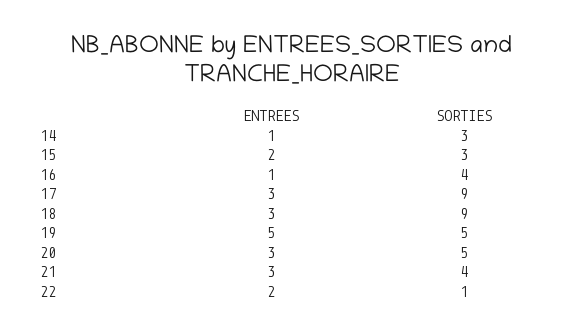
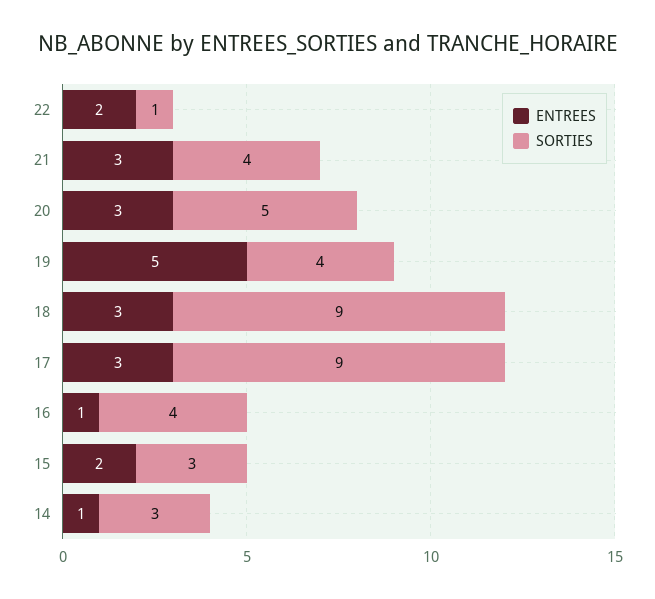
SORTIES, 19: 5 -> 4

